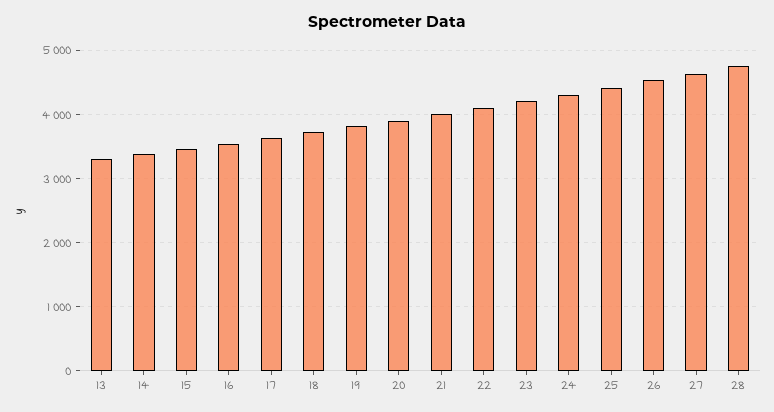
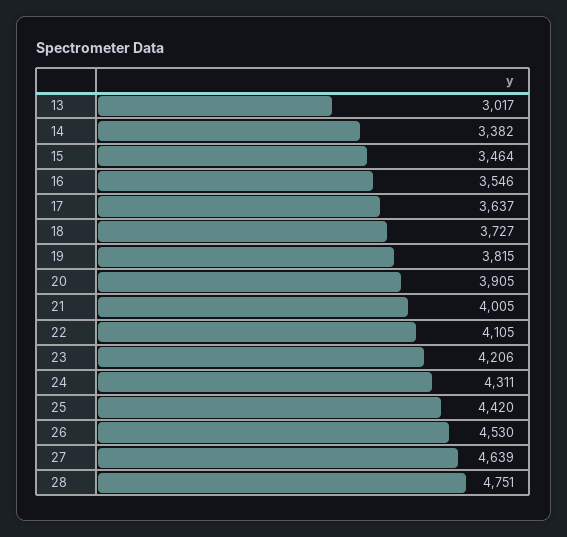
13: 3300 -> 3017

